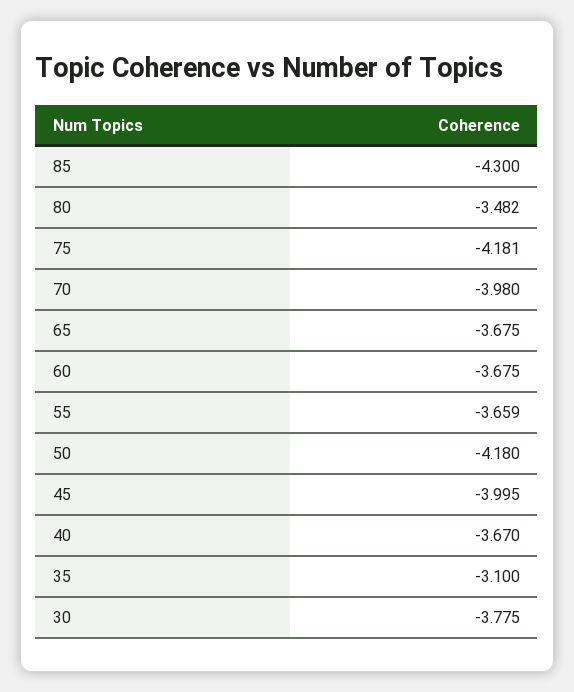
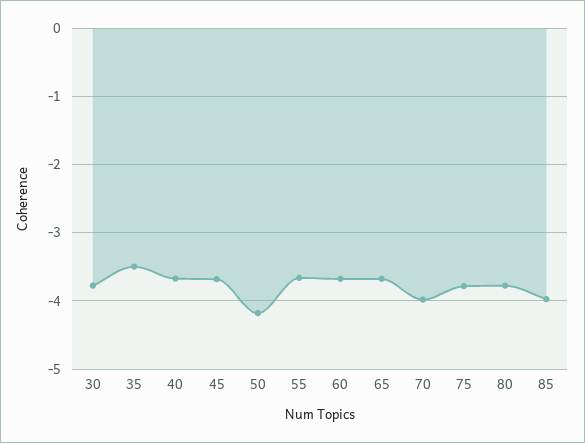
85: -4.3 -> -4
80: -3.482 -> -3.8
75: -4.181 -> -3.8
45: -3.995 -> -3.7
35: -3.1 -> -3.5

